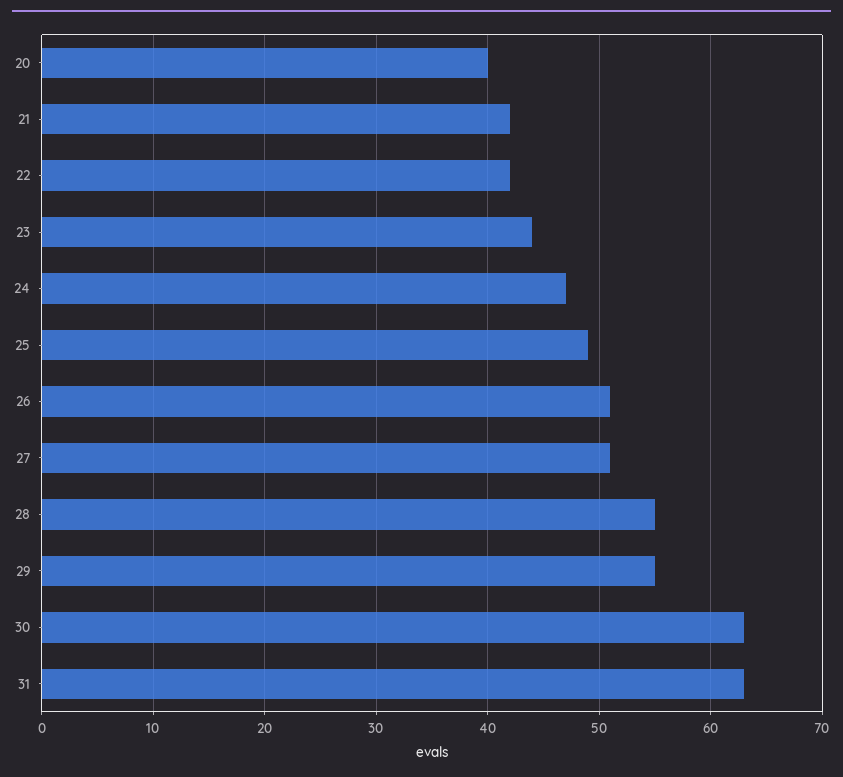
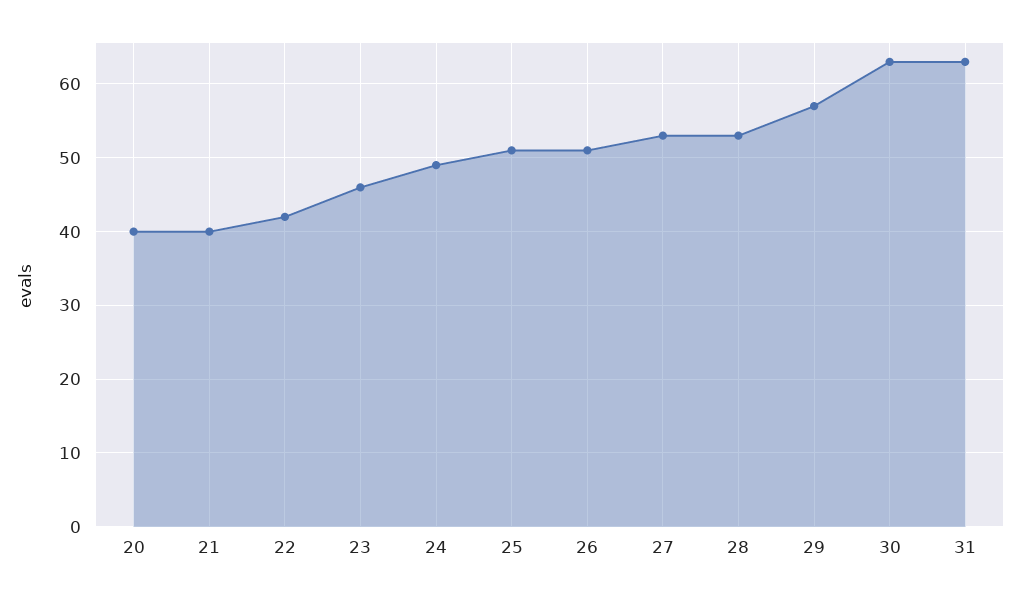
21: 42 -> 40
23: 44 -> 46
24: 47 -> 49
25: 49 -> 51
27: 51 -> 53
28: 55 -> 53
29: 55 -> 57

